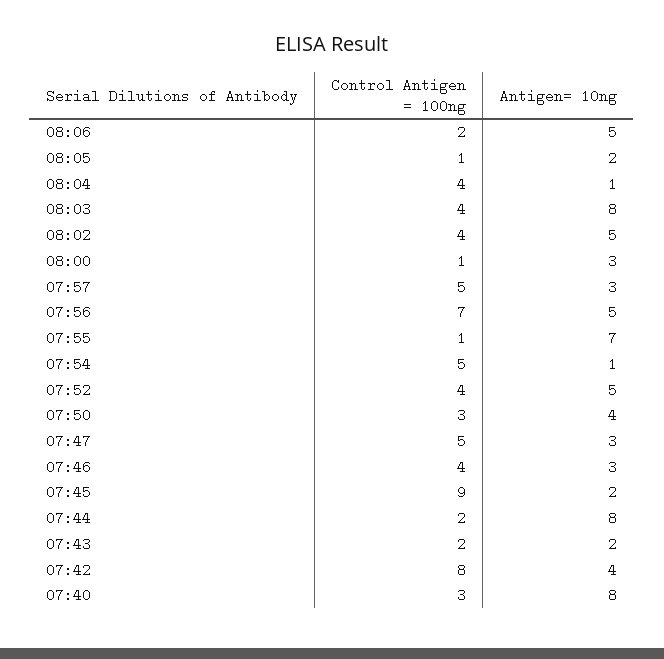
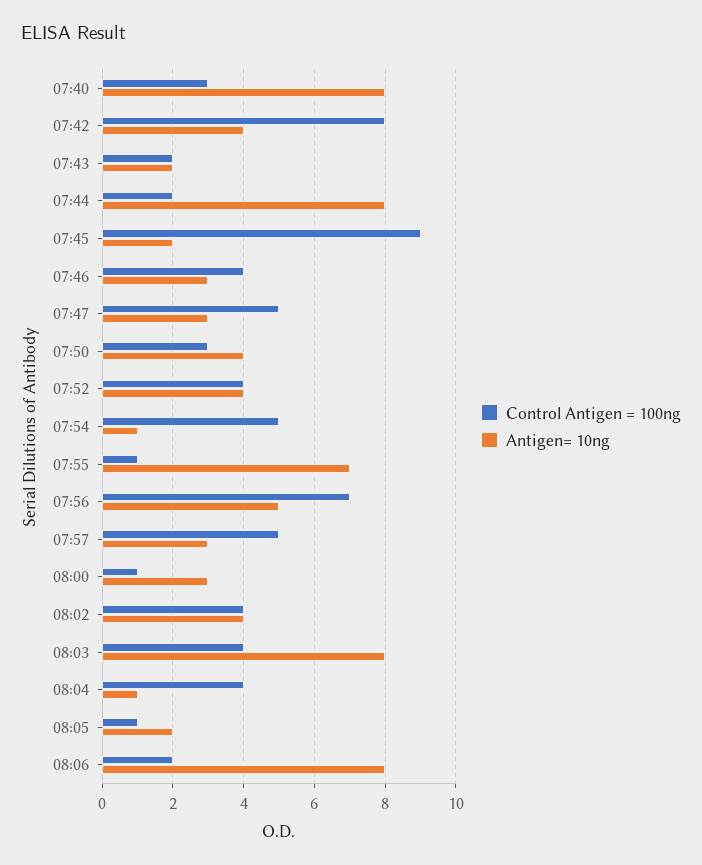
Antigen= 10ng, 08:06: 5 -> 8
Antigen= 10ng, 08:02: 5 -> 4
Antigen= 10ng, 07:52: 5 -> 4

